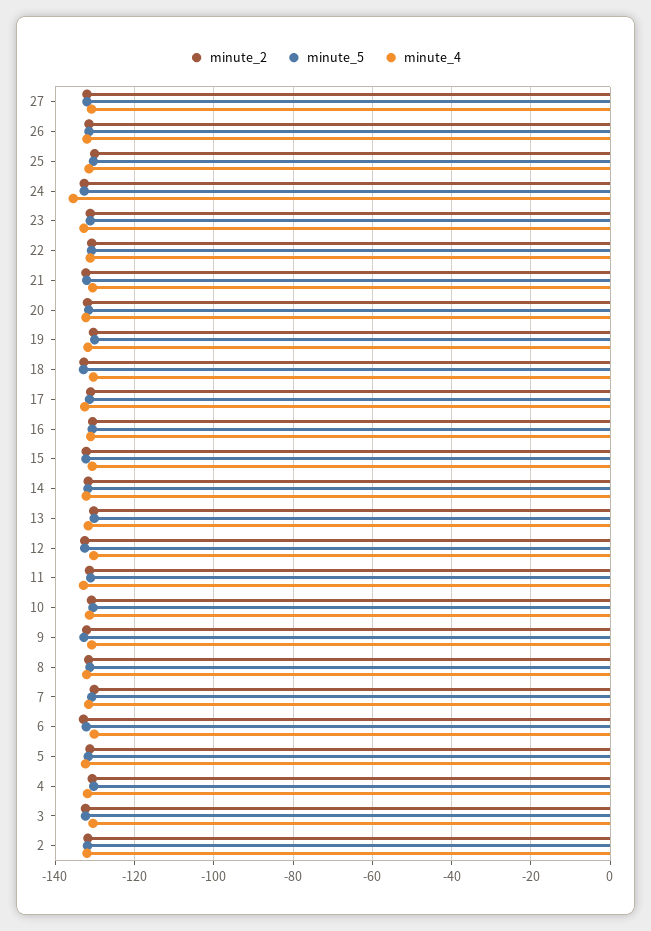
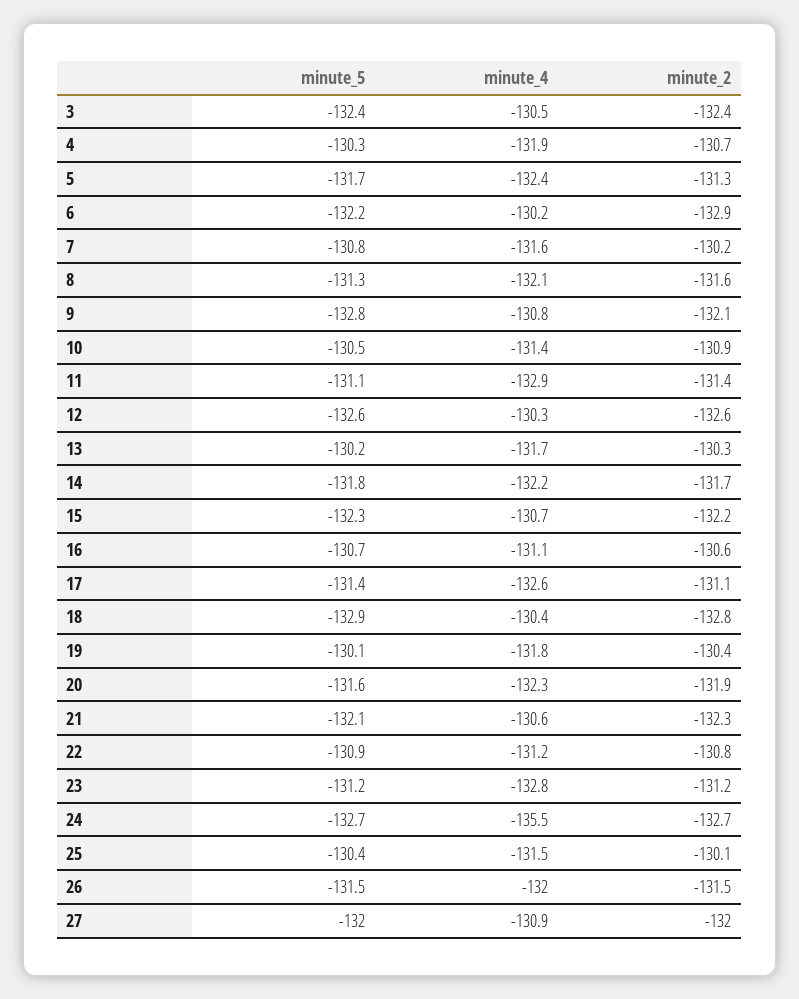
minute_2, 2: -132 -> none
minute_5, 2: -132 -> none
minute_4, 2: -132 -> none

